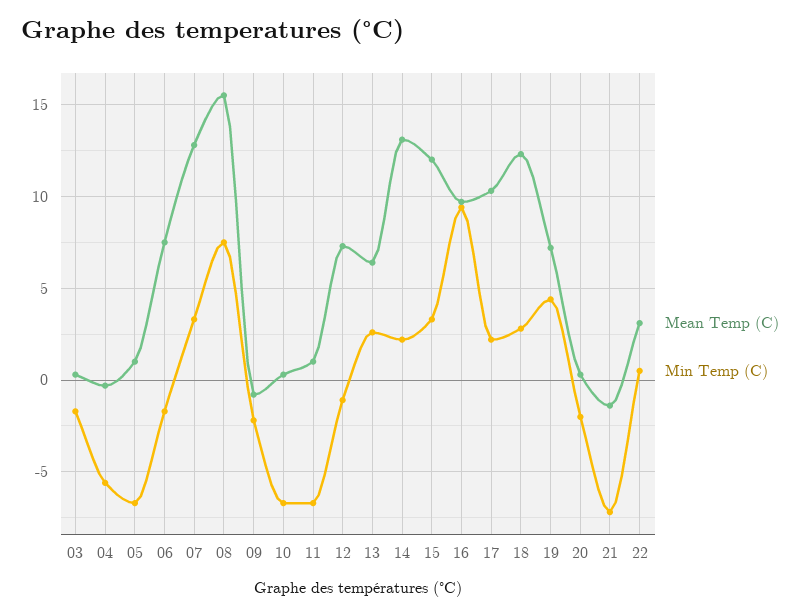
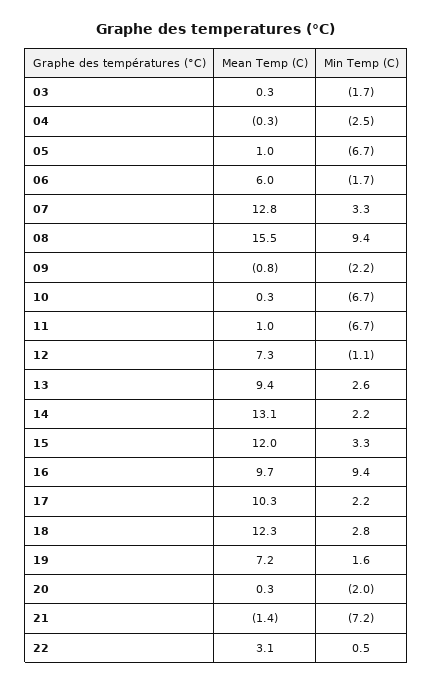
Min Temp (C), 04: -5.5 -> -2.5
Mean Temp (C), 06: 7.5 -> 6
Min Temp (C), 08: 7.5 -> 9.4
Mean Temp (C), 13: 6.5 -> 9.4
Min Temp (C), 19: 4.5 -> 1.6

